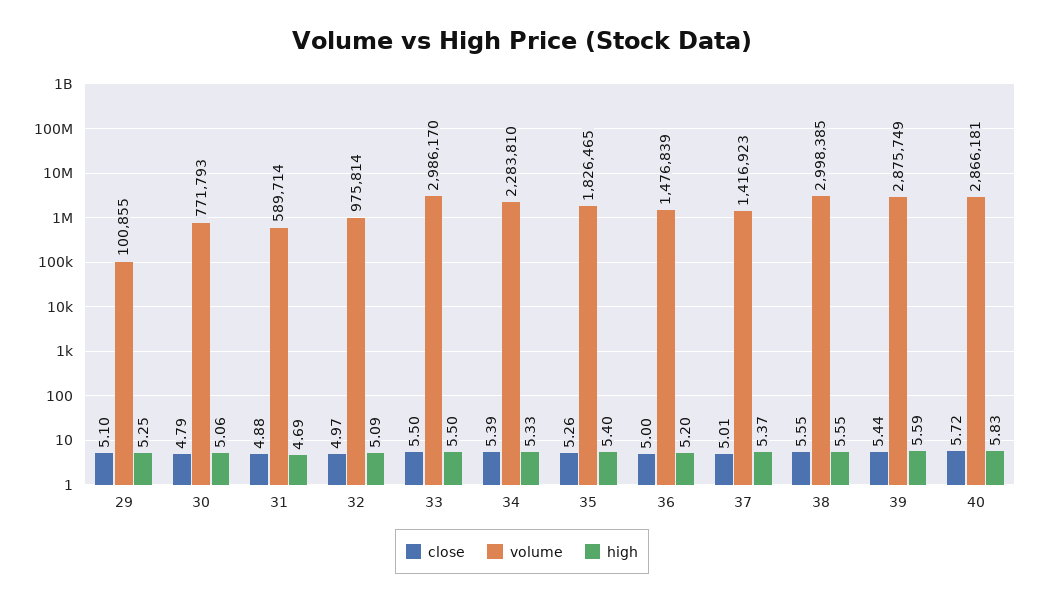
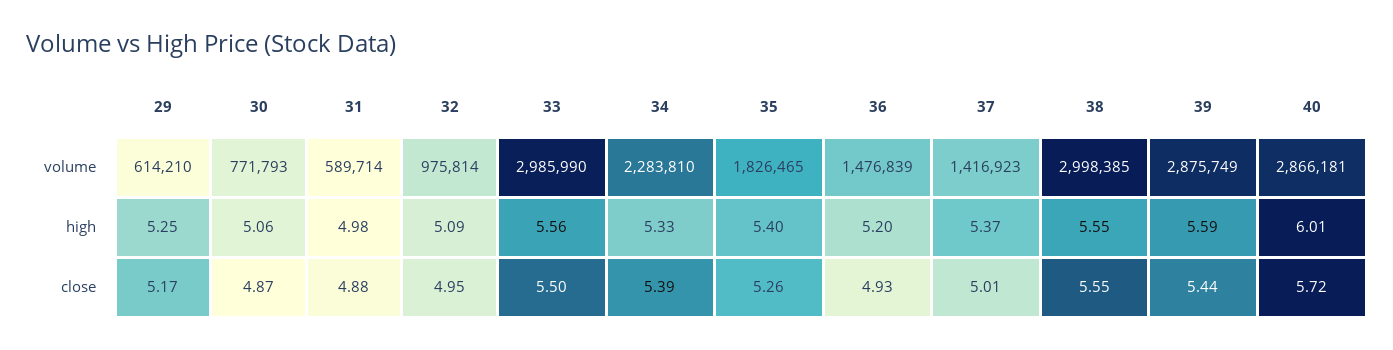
close, 29: 5.1 -> 5.17
volume, 29: 100855 -> 614210
close, 30: 4.79 -> 4.87
high, 31: 4.69 -> 4.98
close, 32: 4.97 -> 4.95
volume, 33: 2986170 -> 2985990
high, 33: 5.5 -> 5.56
close, 36: 5 -> 4.93
high, 40: 5.83 -> 6.01

